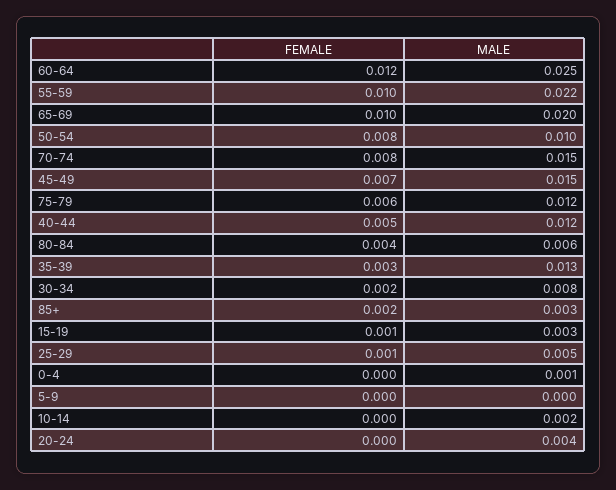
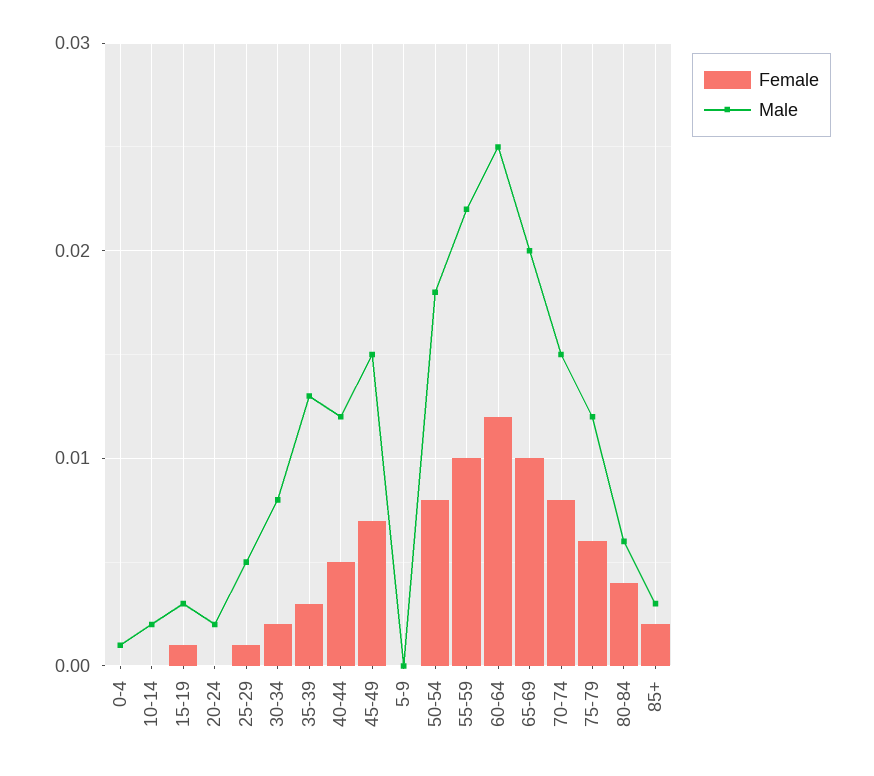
MALE, 50-54: 0.01 -> 0.018
MALE, 20-24: 0.004 -> 0.002

